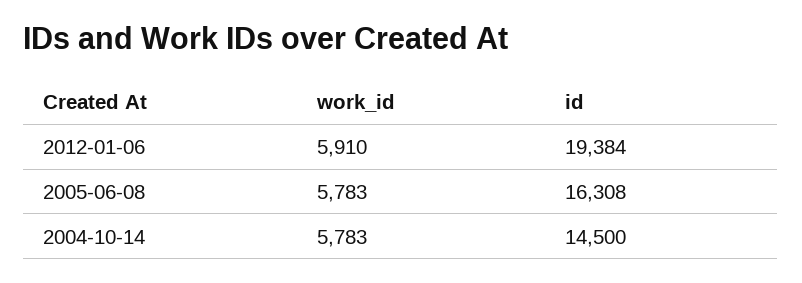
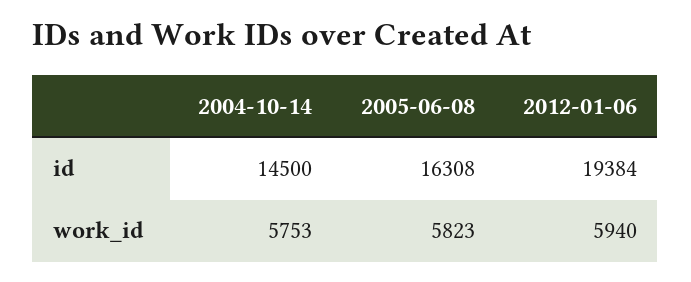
work_id, 2012-01-06: 5910 -> 5940
work_id, 2005-06-08: 5783 -> 5823
work_id, 2004-10-14: 5783 -> 5753

